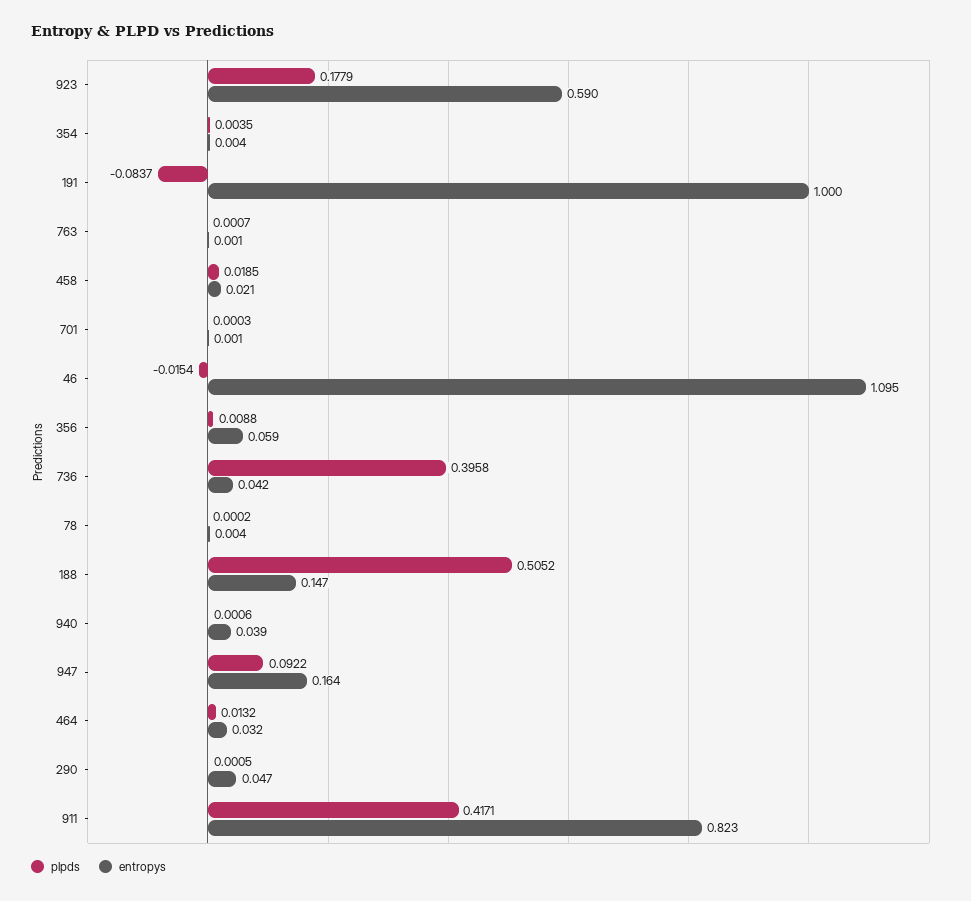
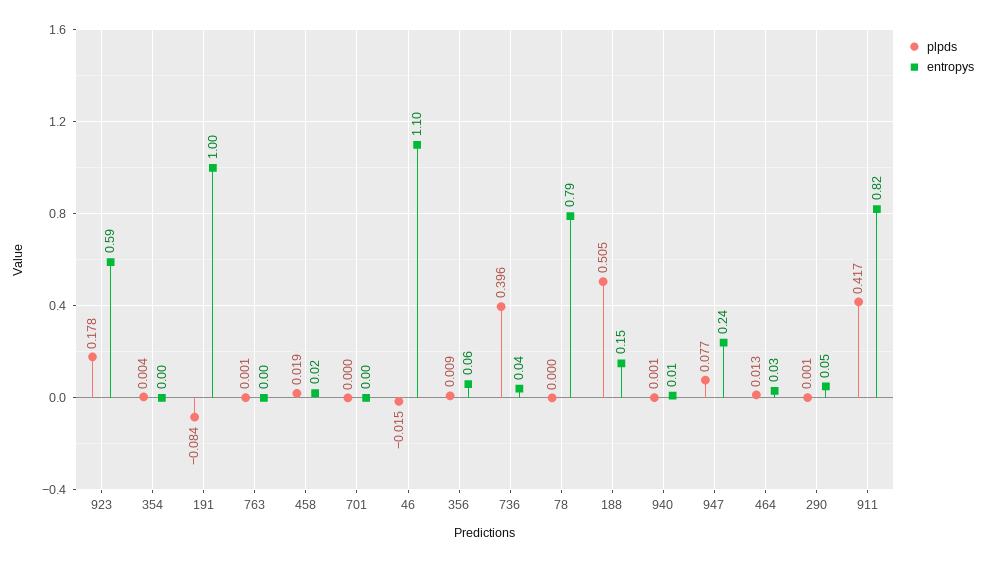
entropys, 78: 0.004 -> 0.79
entropys, 940: 0.039 -> 0.01
plpds, 947: 0.0922 -> 0.077
entropys, 947: 0.164 -> 0.24

